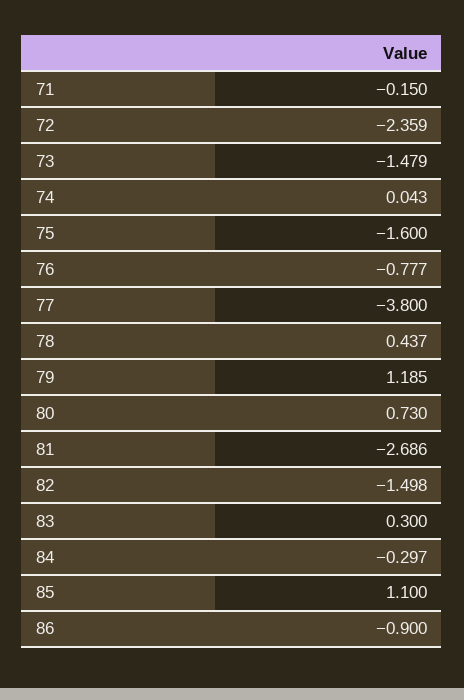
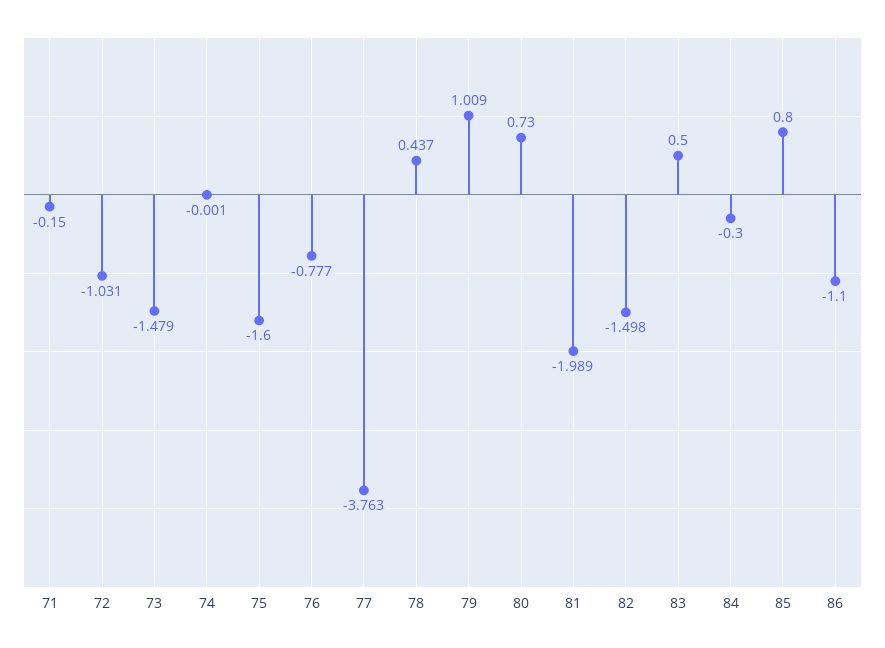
72: -2.359 -> -1.031
74: 0.043 -> -0.001
77: -3.8 -> -3.763
79: 1.185 -> 1.009
81: -2.686 -> -1.989
83: 0.3 -> 0.5
84: -0.297 -> -0.3
85: 1.1 -> 0.8
86: -0.9 -> -1.1

